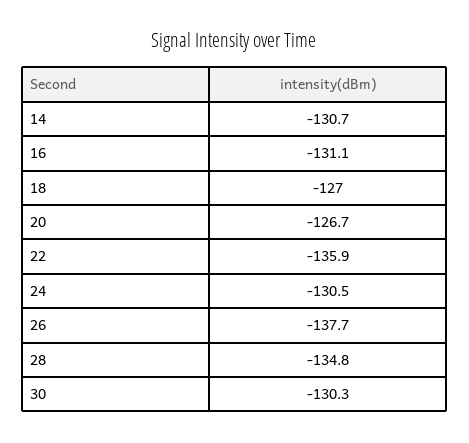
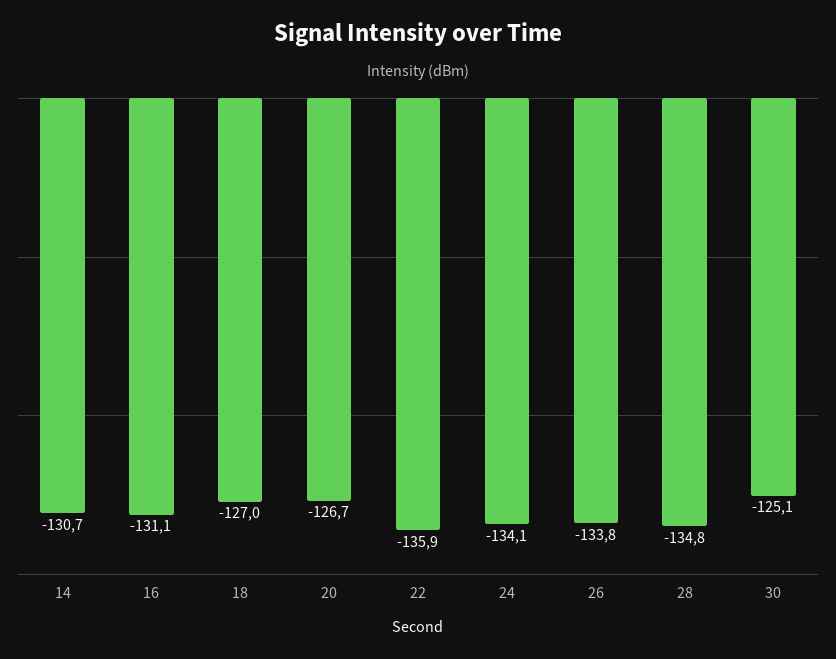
24: -130.5 -> -134.1
26: -137.7 -> -133.8
30: -130.3 -> -125.1

